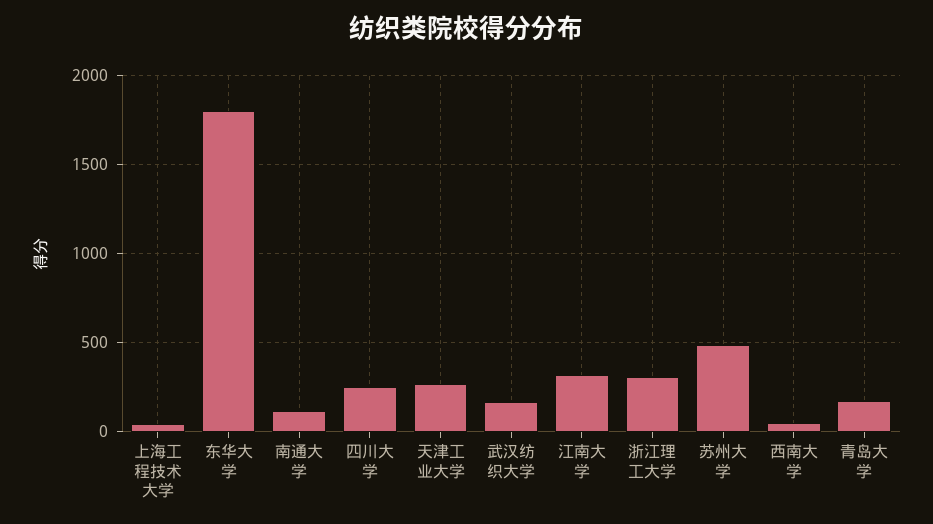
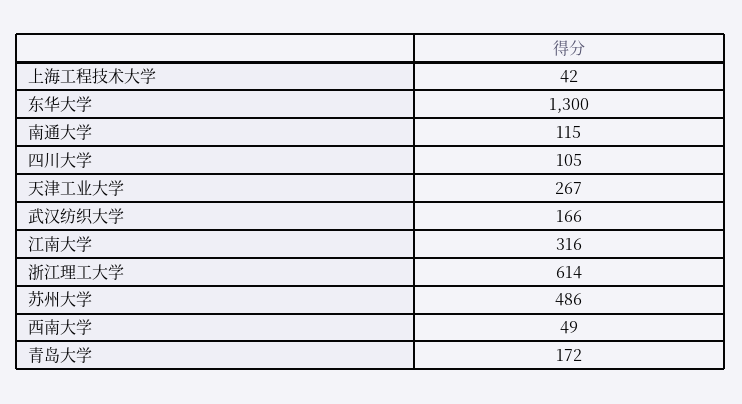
东华大学: 1800 -> 1300
四川大学: 250 -> 105
浙江理工大学: 300 -> 614

